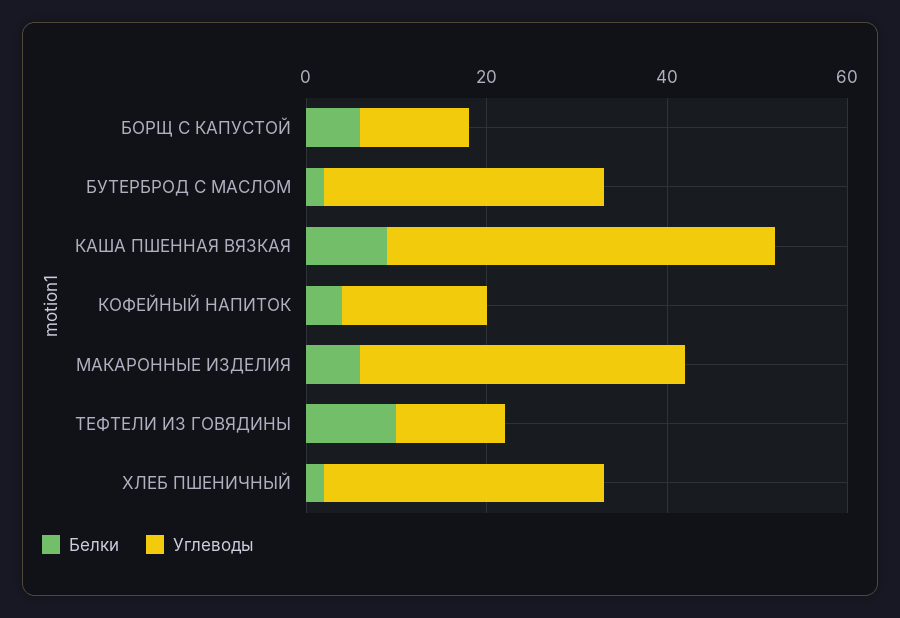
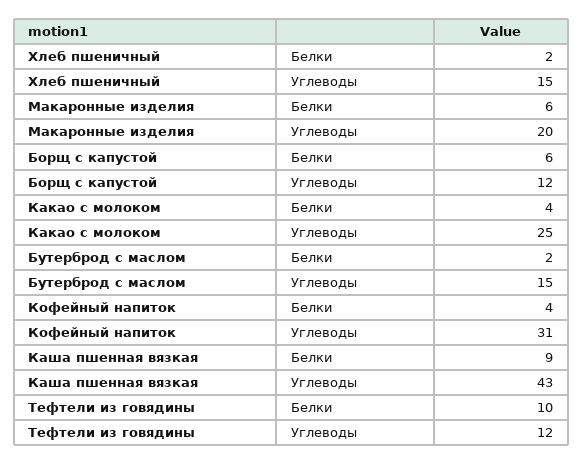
Углеводы, БУТЕРБРОД С МАСЛОМ: 30 -> 15
Углеводы, КОФЕЙНЫЙ НАПИТОК: 15 -> 31
Углеводы, МАКАРОННЫЕ ИЗДЕЛИЯ: 35 -> 20
Углеводы, ХЛЕБ ПШЕНИЧНЫЙ: 30 -> 15
Белки, Какао с молоком: none -> 4
Углеводы, Какао с молоком: none -> 25

